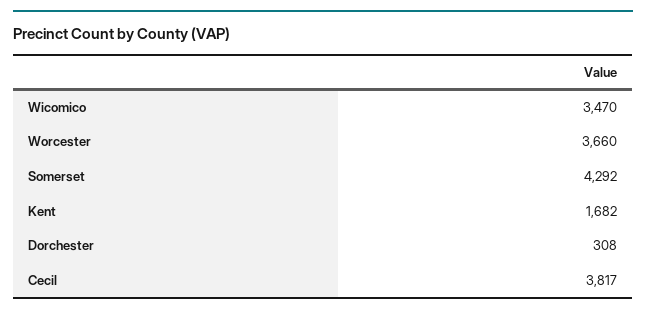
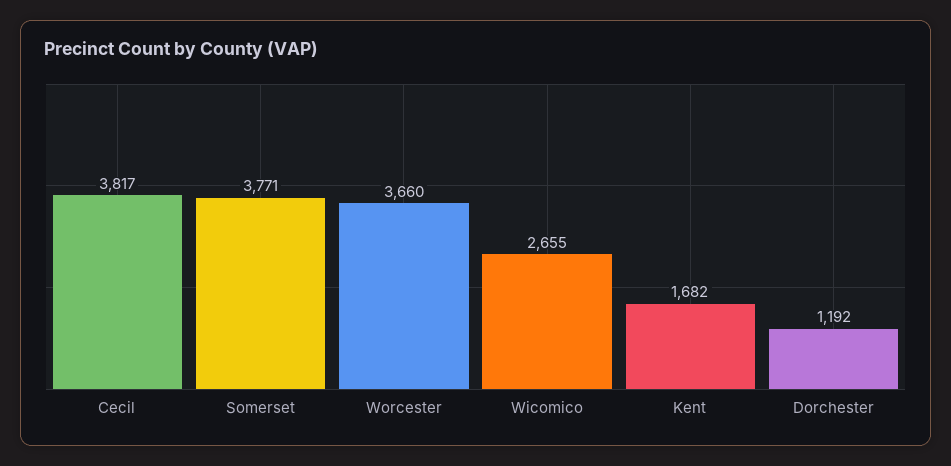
Wicomico: 3470 -> 2655
Somerset: 4292 -> 3771
Dorchester: 308 -> 1192

